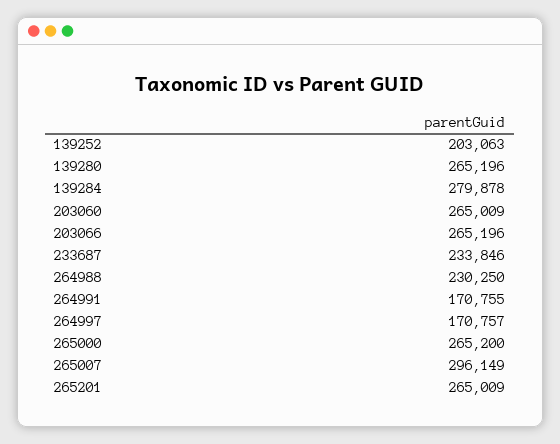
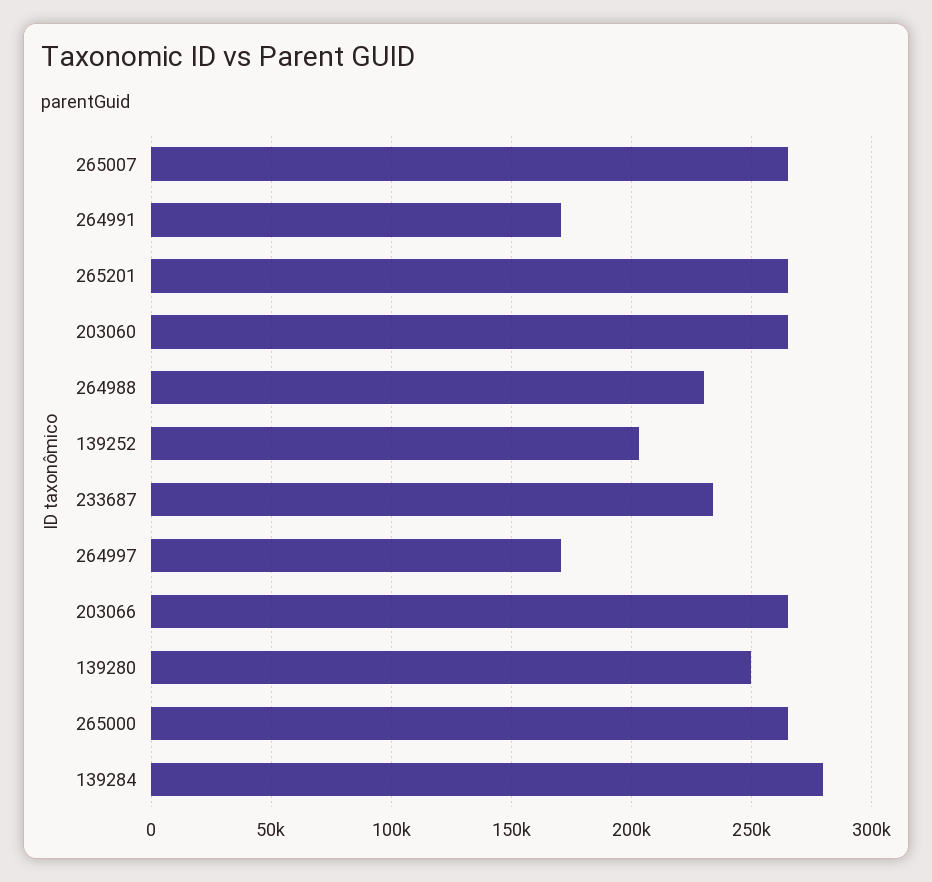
139280: 265196 -> 250000
265007: 296149 -> 265000

